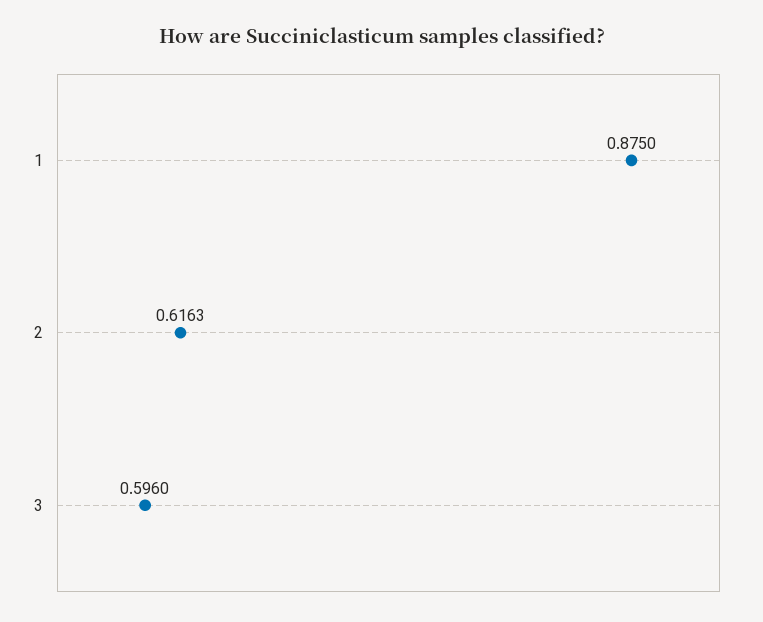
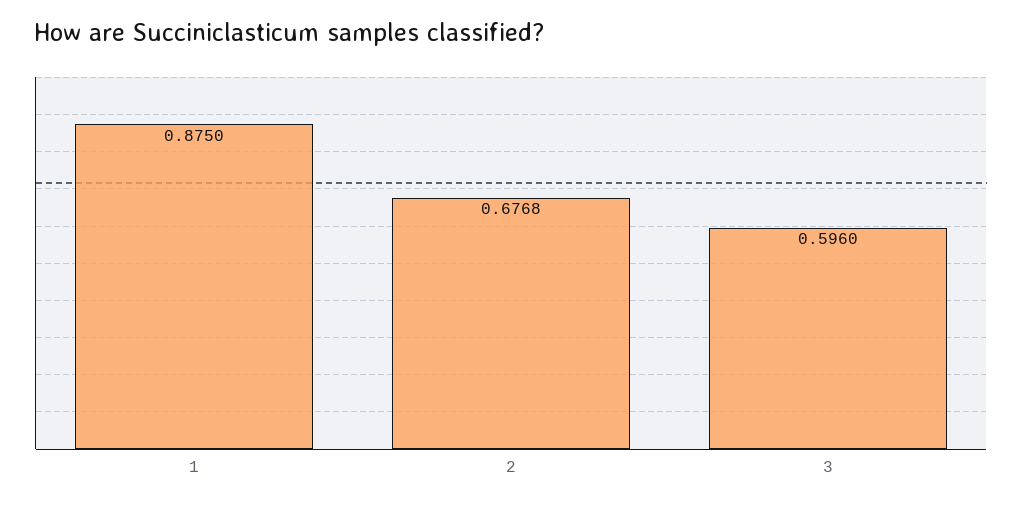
2: 0.6163 -> 0.6768

